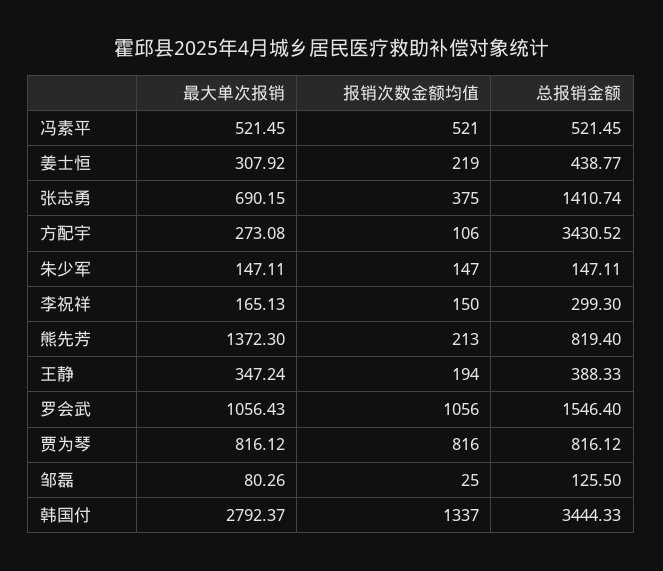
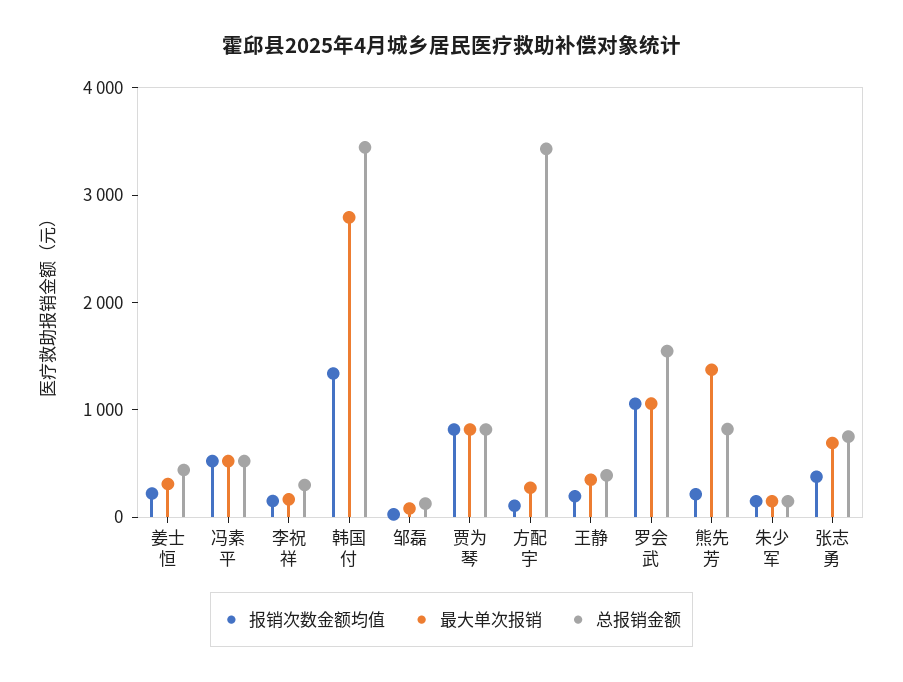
总报销金额, 张志勇: 1410.74 -> 800

